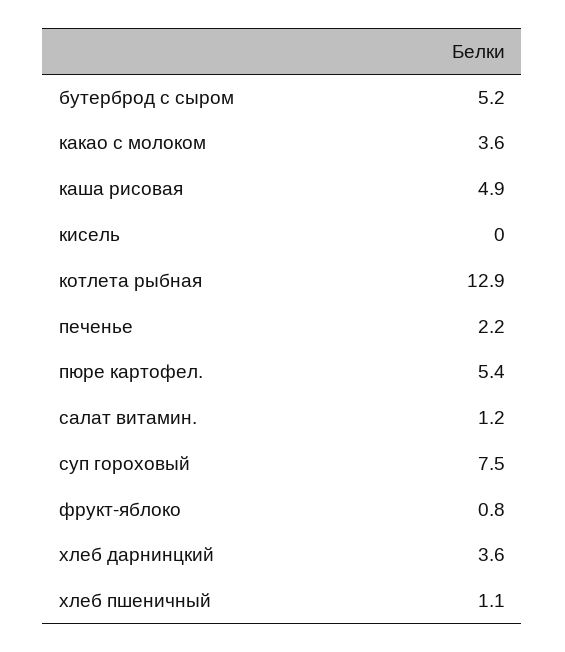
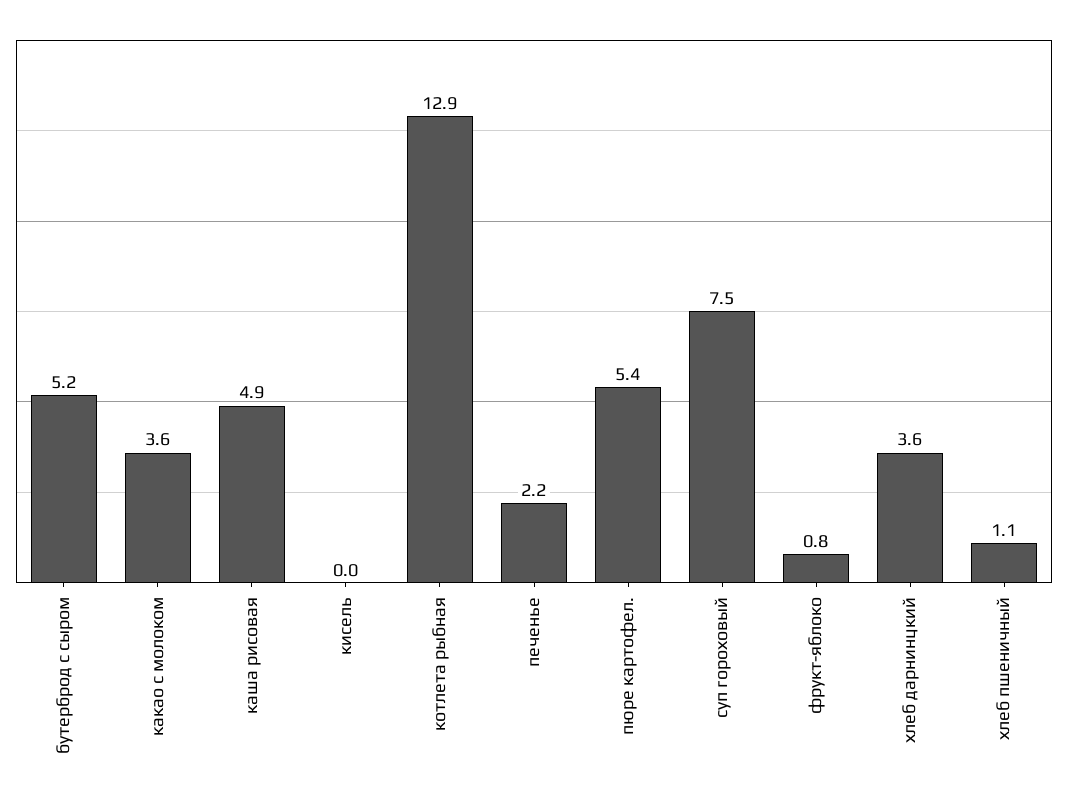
салат витамин.: 1.2 -> none

